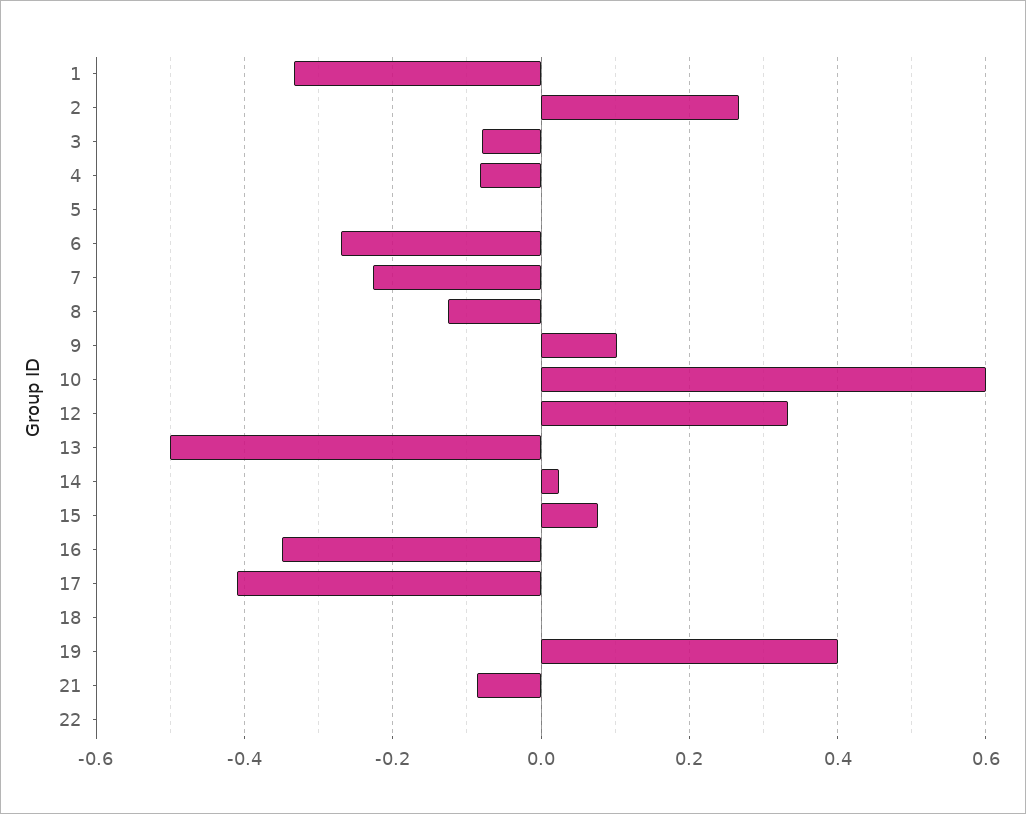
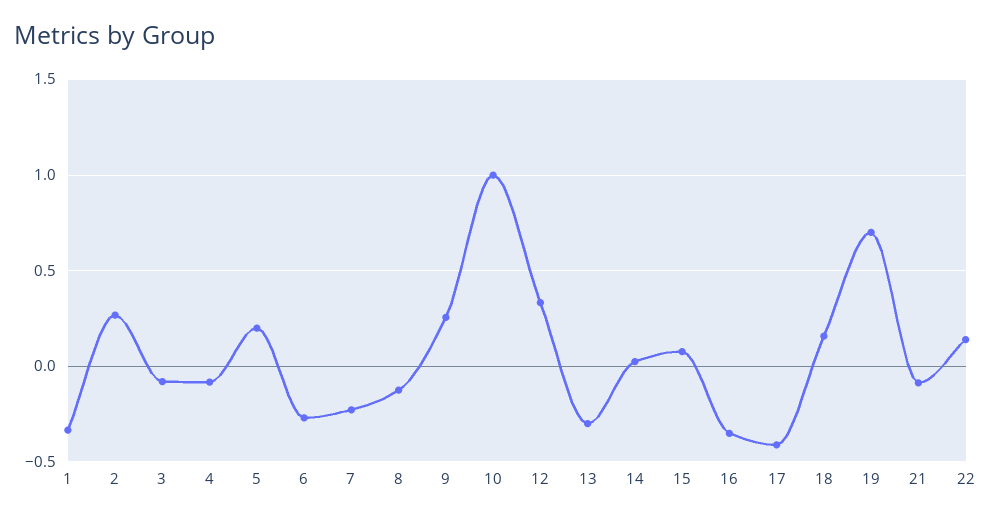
5: 0 -> 0.2
9: 0.1 -> 0.25
10: 0.6 -> 1
13: -0.5 -> -0.3
18: 0 -> 0.15
19: 0.4 -> 0.7
22: 0 -> 0.15

